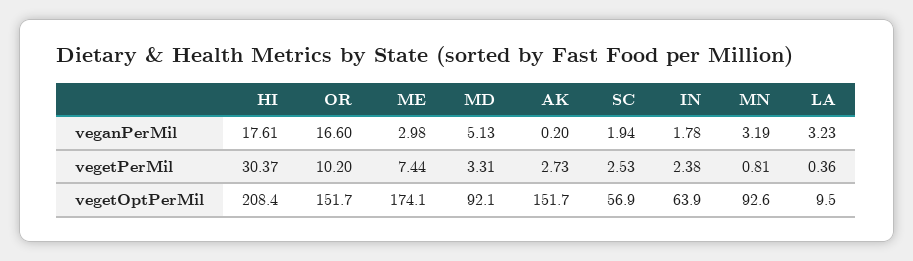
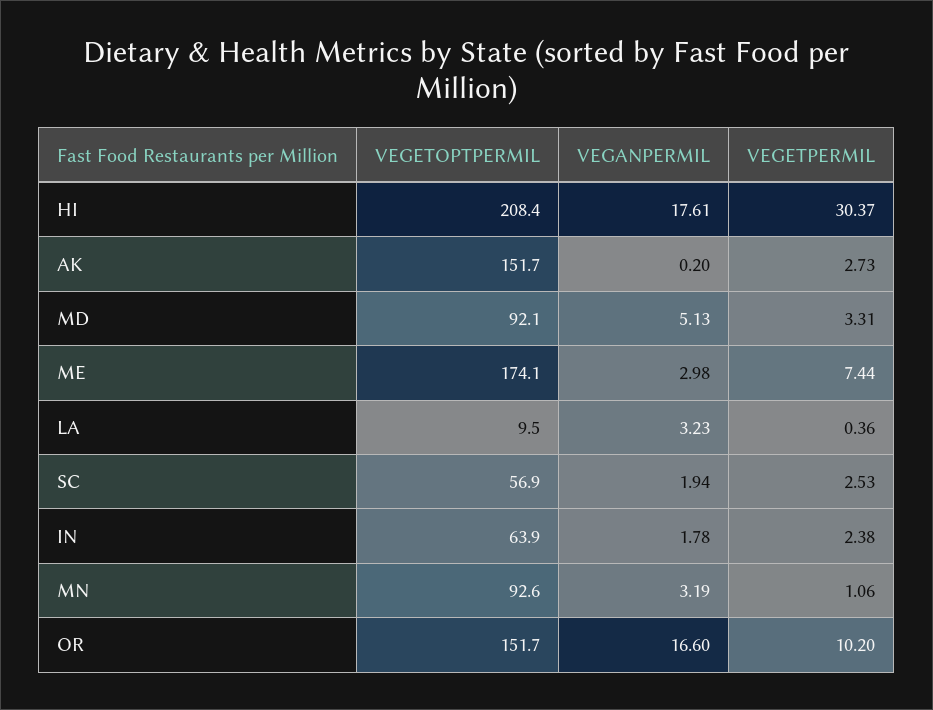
MN, vegetPerMil: 0.81 -> 1.06

